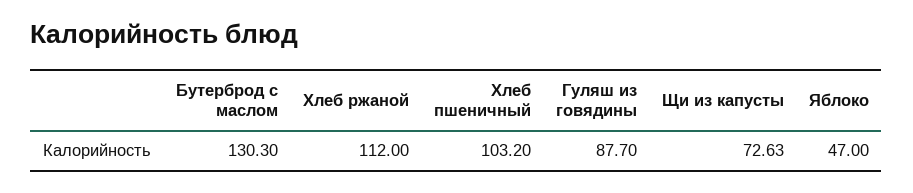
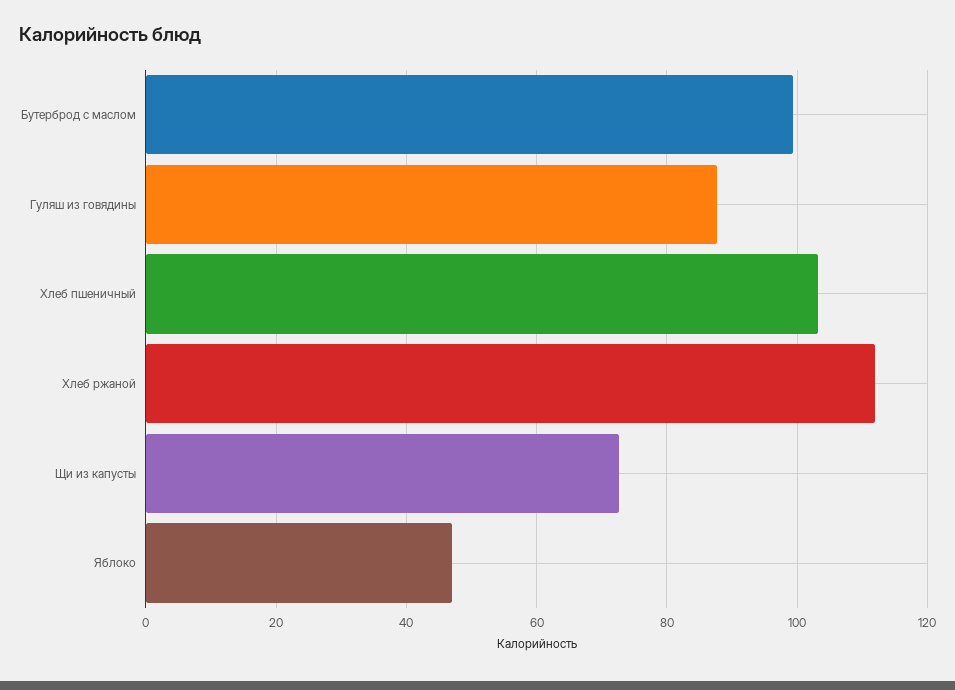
Бутерброд с маслом: 130.3 -> 100

